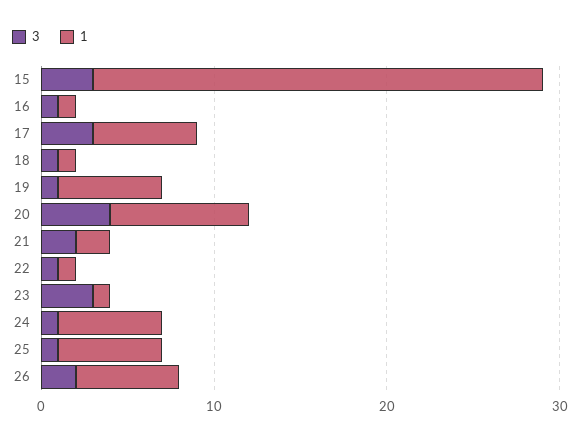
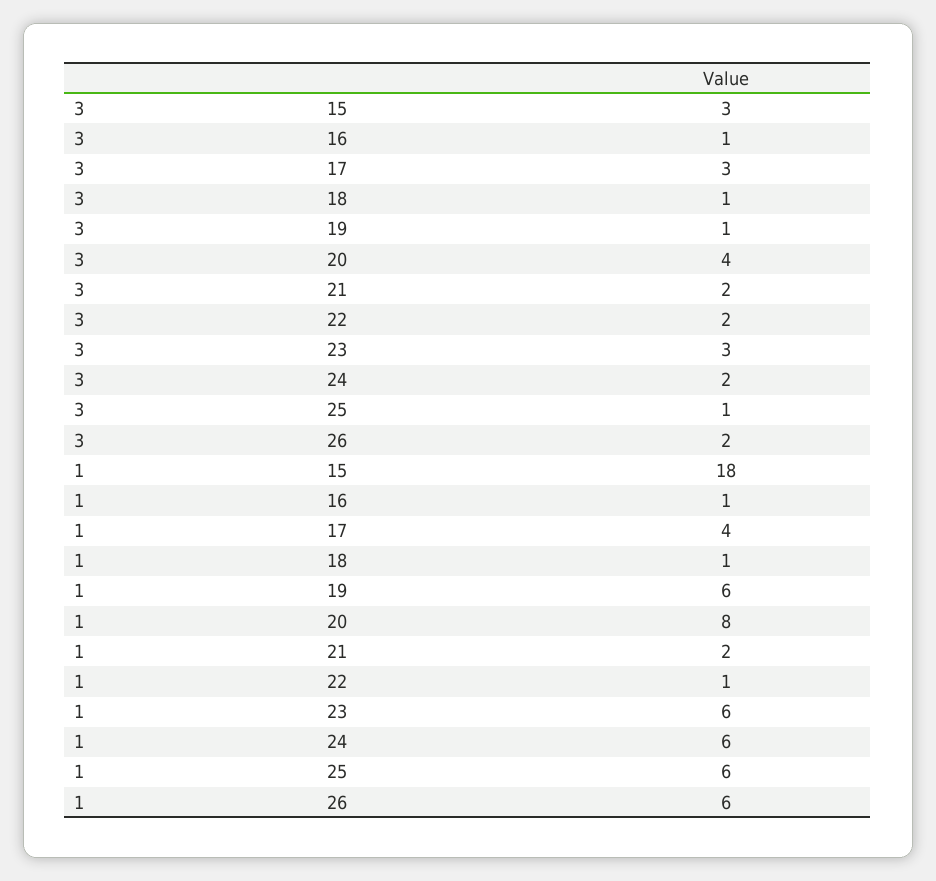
1, 15: 26 -> 18
1, 17: 6 -> 4
3, 22: 1 -> 2
1, 23: 1 -> 6
3, 24: 1 -> 2

